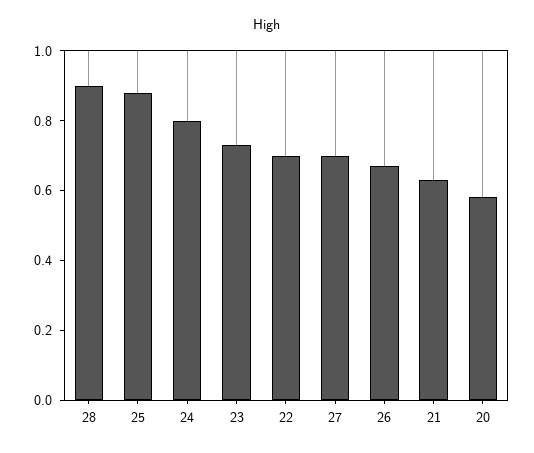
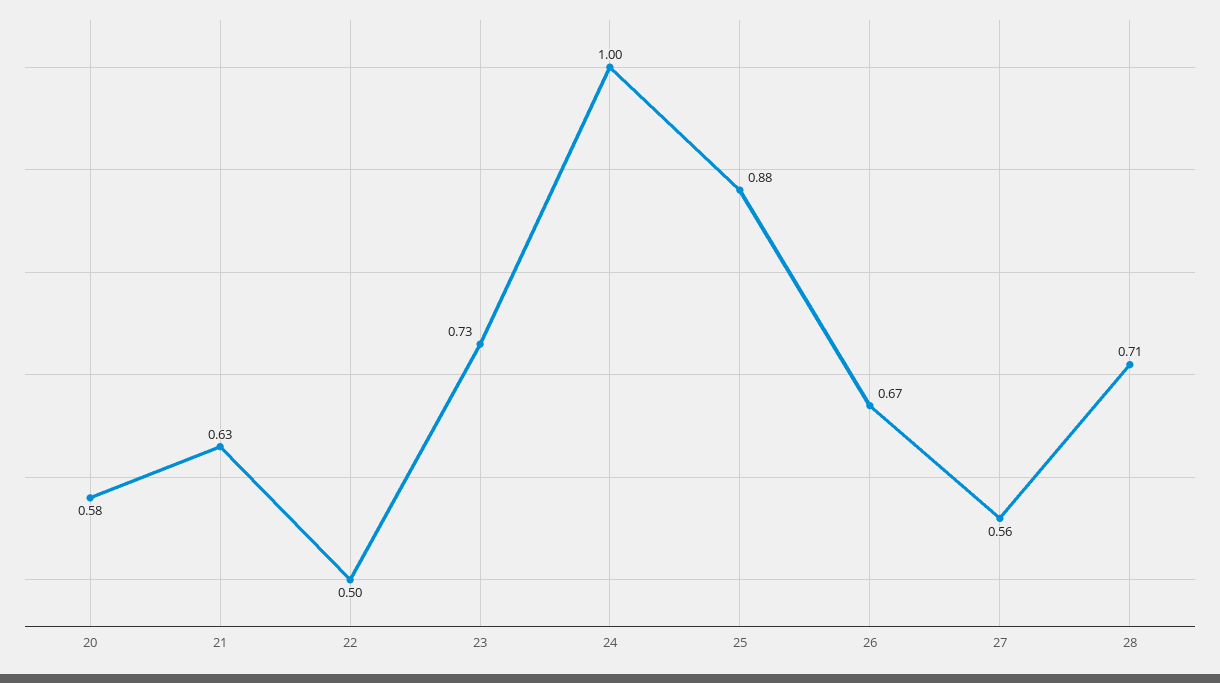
28: 0.9 -> 0.71
24: 0.8 -> 1
22: 0.7 -> 0.5
27: 0.7 -> 0.56

